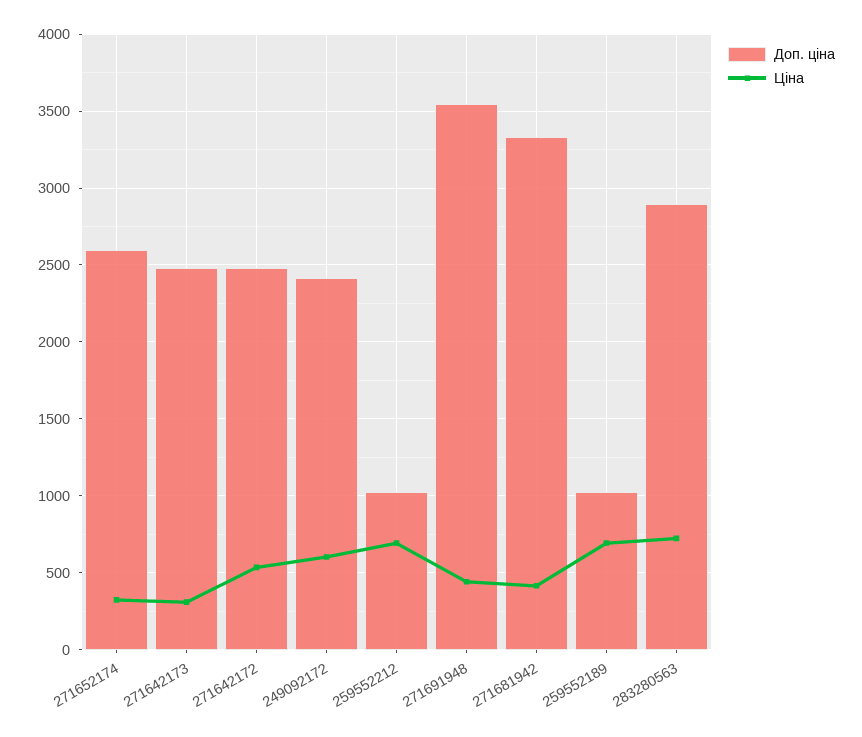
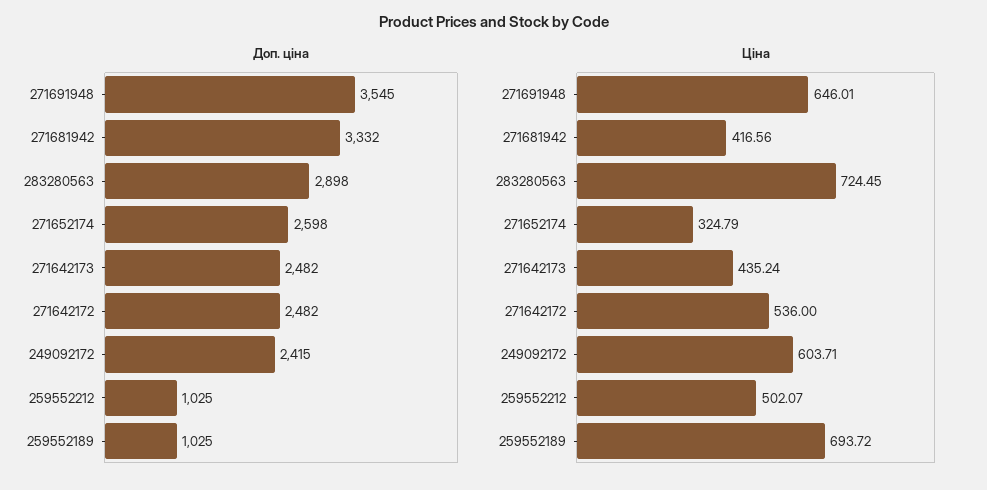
Ціна, 271642173: 300 -> 435.24
Ціна, 259552212: 700 -> 502.07
Ціна, 271691948: 450 -> 646.01

